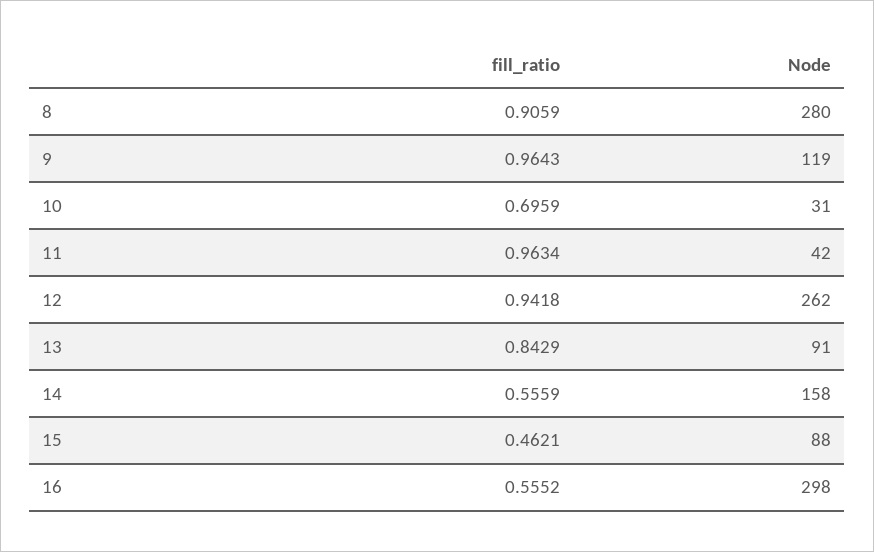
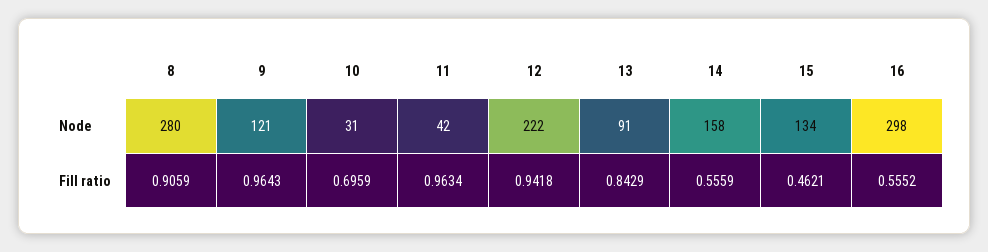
Node, 9: 119 -> 121
Node, 12: 262 -> 222
Node, 15: 88 -> 134

